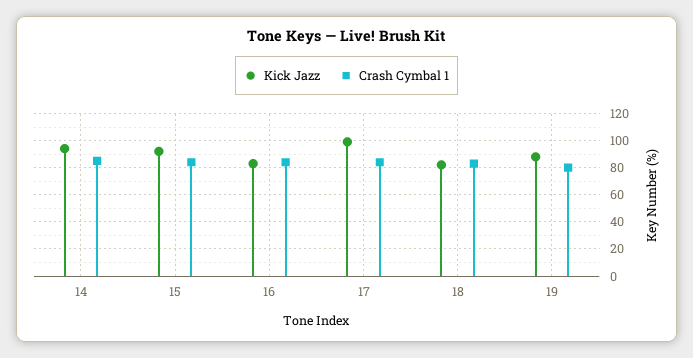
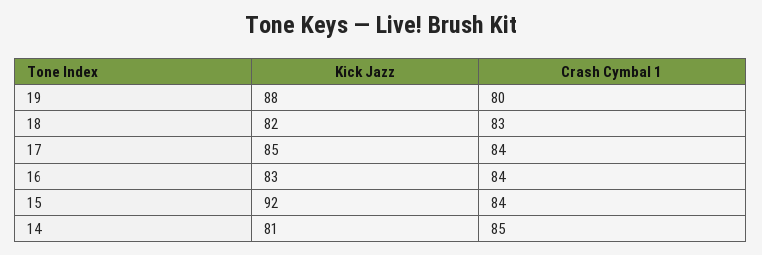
Kick Jazz, 14: 95 -> 81
Kick Jazz, 17: 100 -> 85

